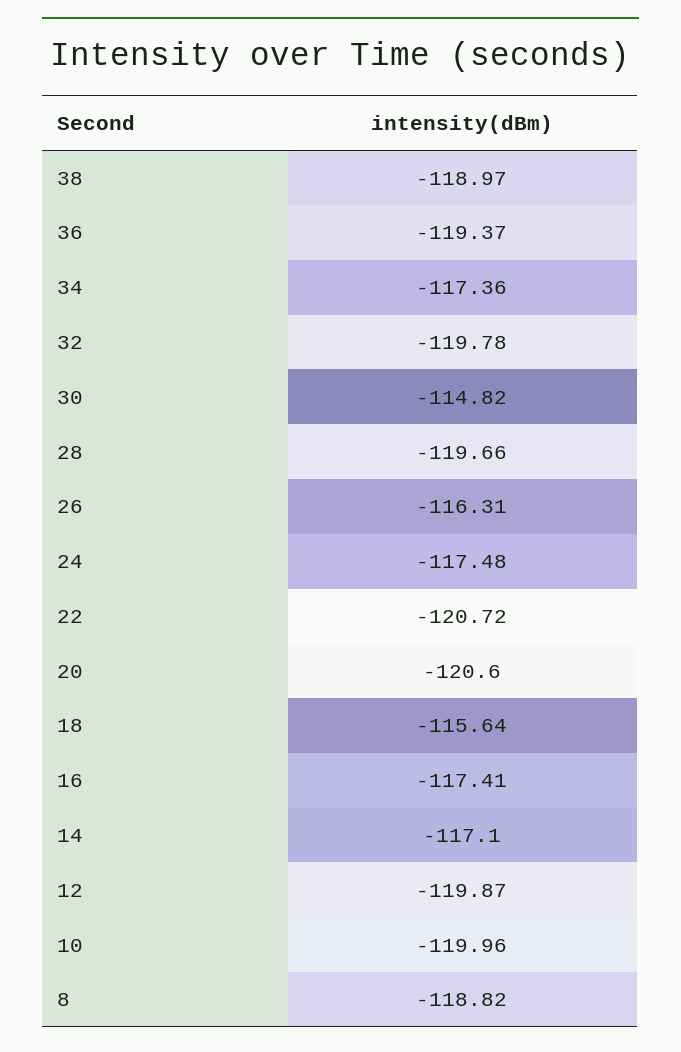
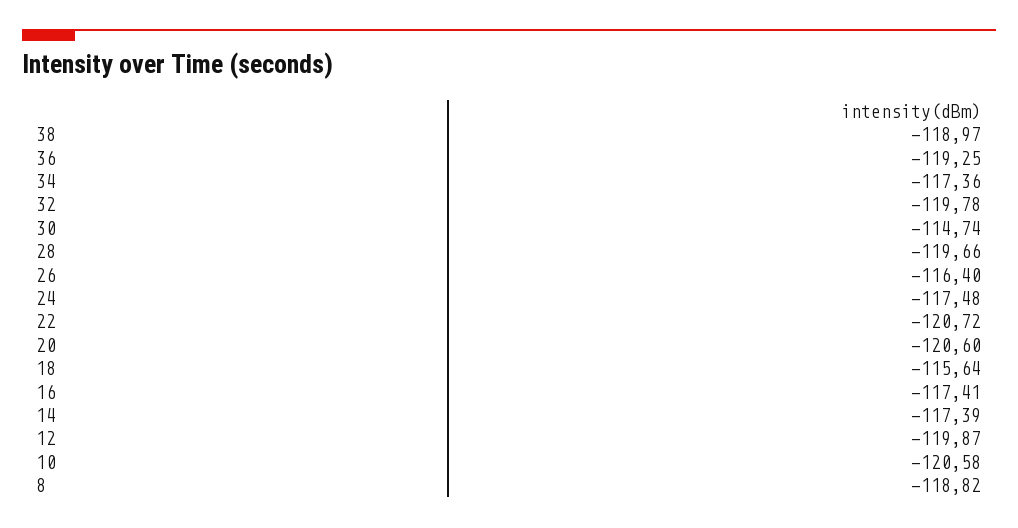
36: -119.37 -> -119.25
30: -114.82 -> -114.74
26: -116.31 -> -116.4
14: -117.1 -> -117.39
10: -119.96 -> -120.58

